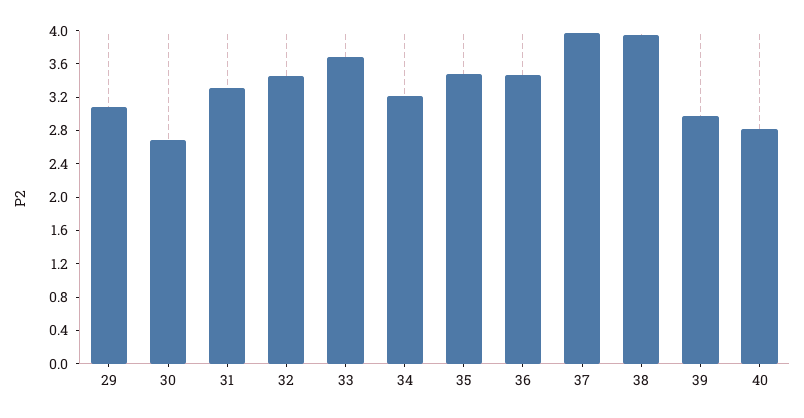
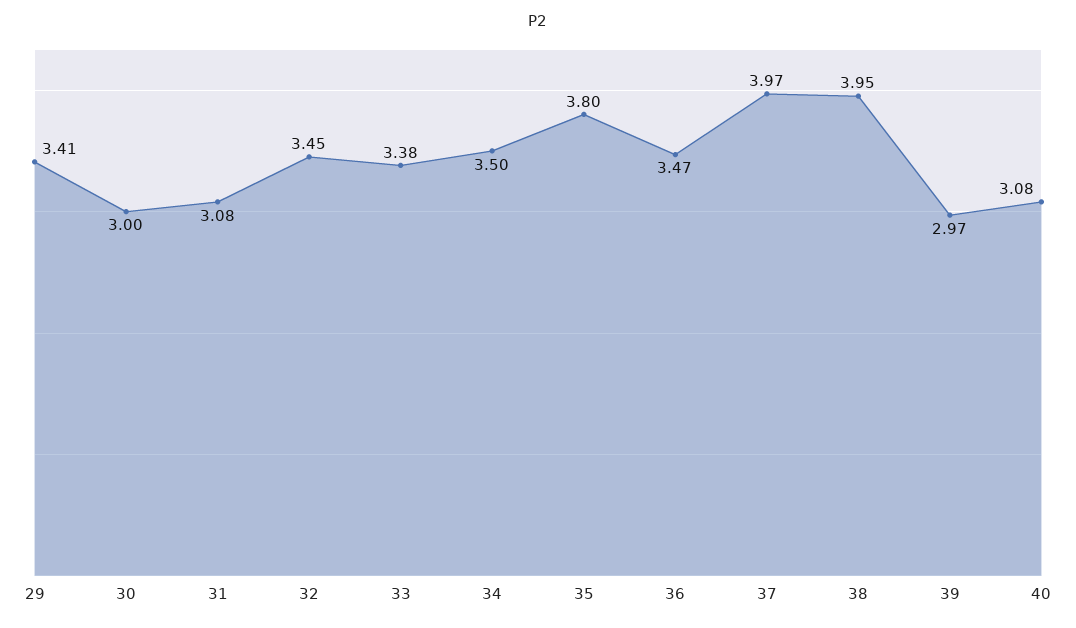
29: 3.1 -> 3.41
30: 2.7 -> 3
31: 3.3 -> 3.08
33: 3.7 -> 3.38
34: 3.2 -> 3.5
35: 3.5 -> 3.8
40: 2.8 -> 3.08

